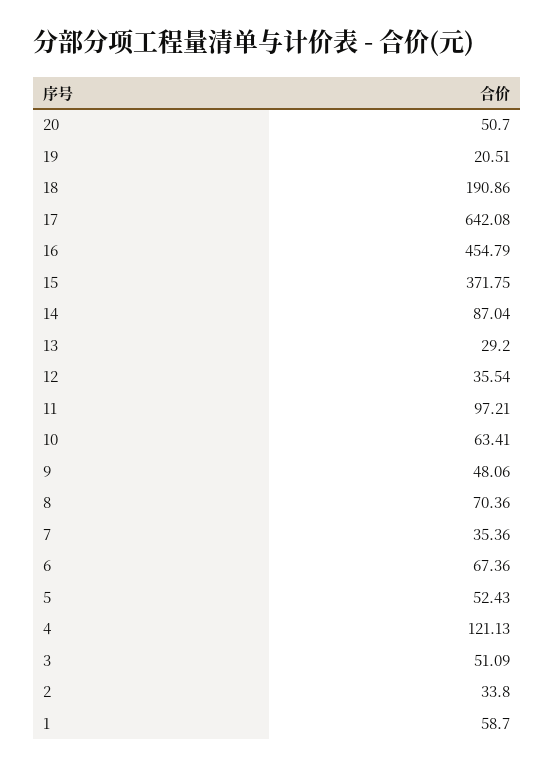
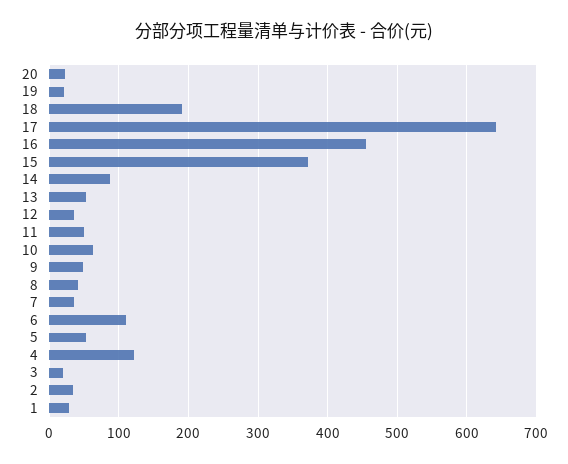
20: 50.7 -> 20
13: 29.2 -> 50
11: 97.21 -> 50
8: 70.36 -> 40
6: 67.36 -> 110
3: 51.09 -> 20
1: 58.7 -> 30

